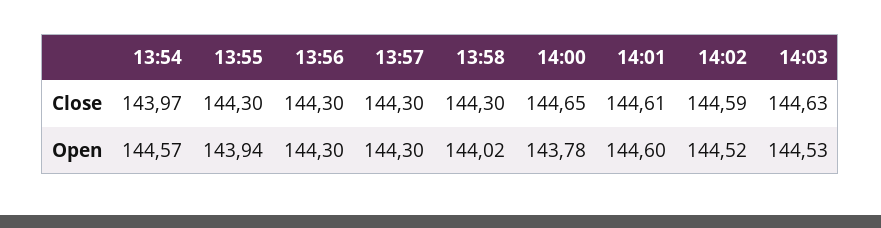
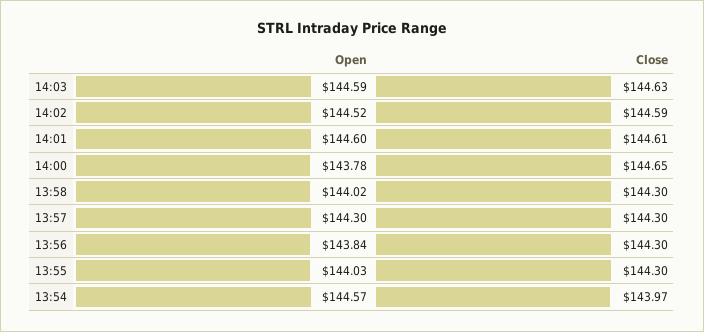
13:55, Open: 143.94 -> 144.03
13:56, Open: 144.3 -> 143.84
14:03, Open: 144.53 -> 144.59

